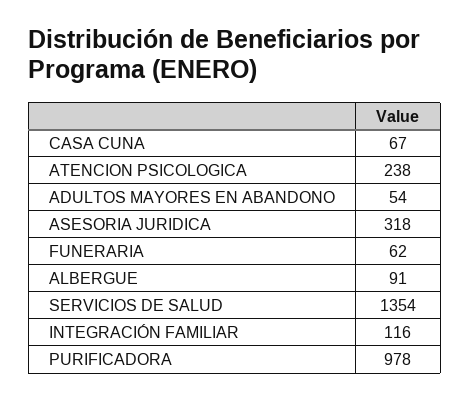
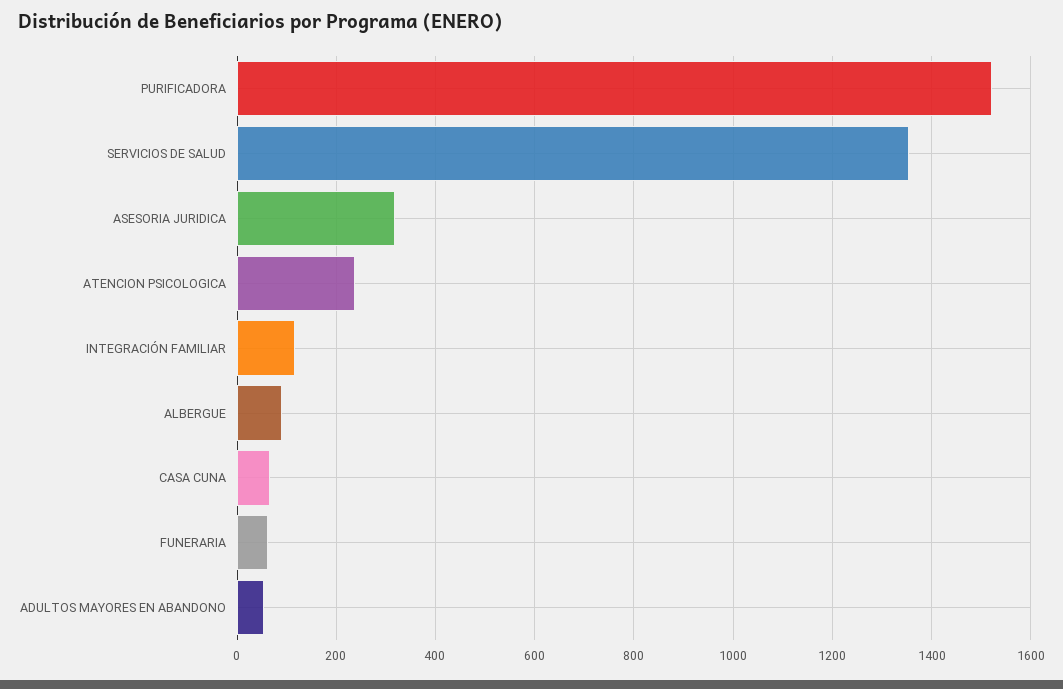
PURIFICADORA: 978 -> 1520

